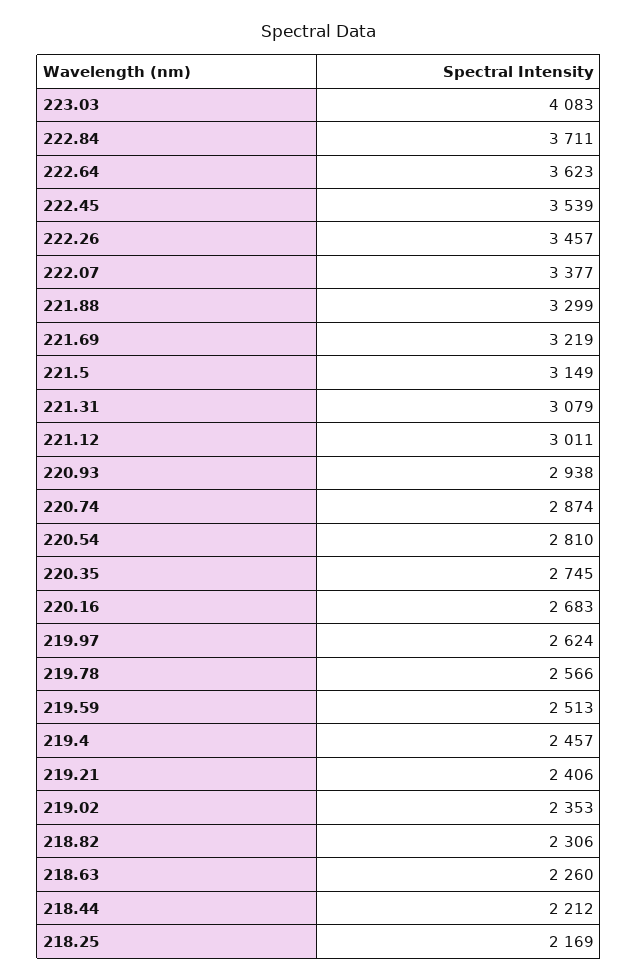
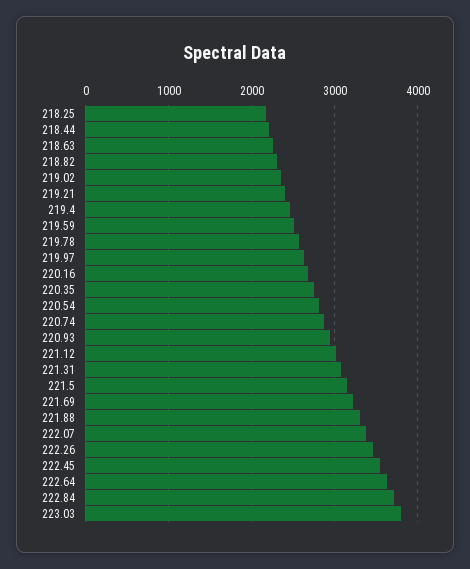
223.03: 4083 -> 3800

